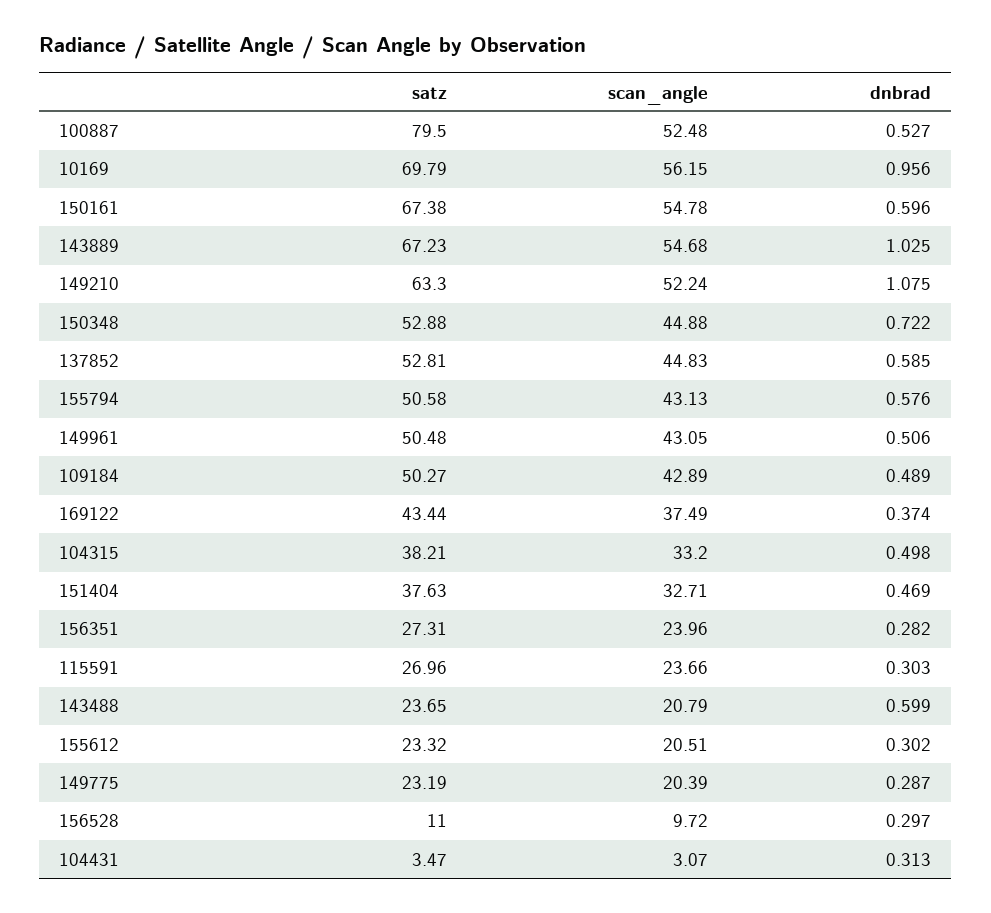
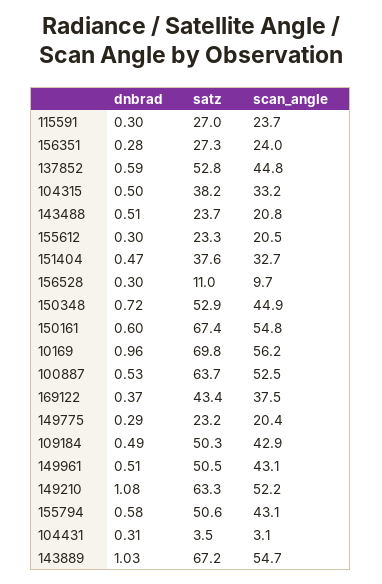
satz, 100887: 79.5 -> 63.7
dnbrad, 143488: 0.599 -> 0.51

